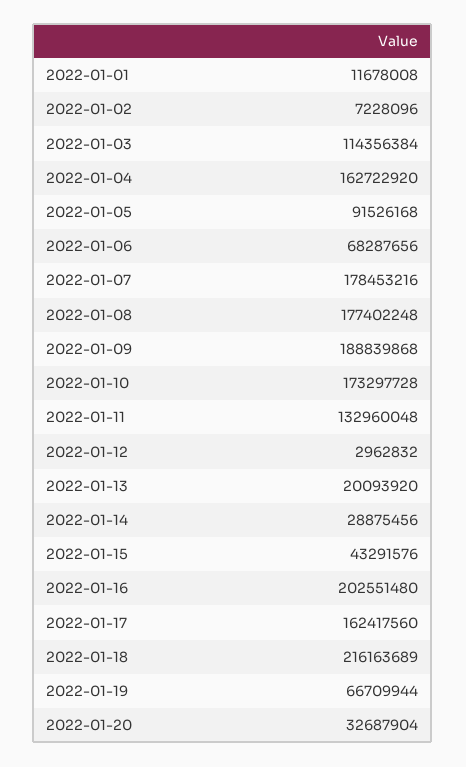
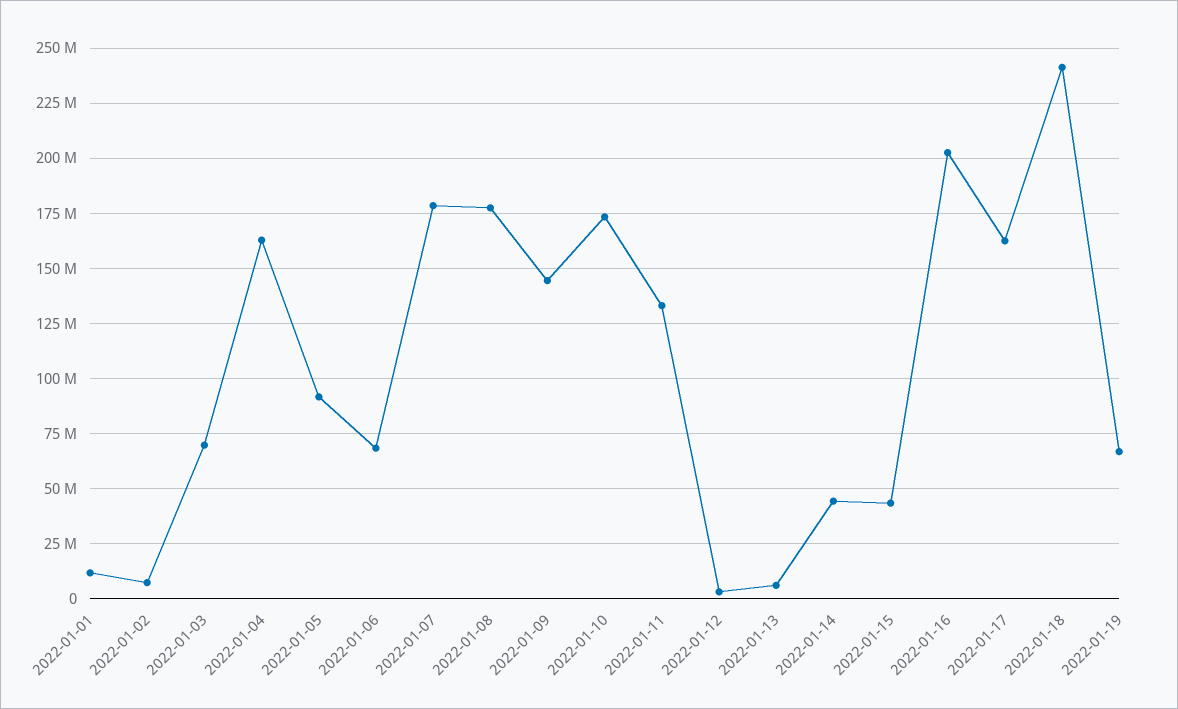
2022-01-03: 114356384 -> 70000000
2022-01-09: 188839868 -> 145000000
2022-01-13: 20093920 -> 5000000
2022-01-14: 28875456 -> 45000000
2022-01-18: 216163689 -> 240000000
2022-01-20: 32687904 -> none

